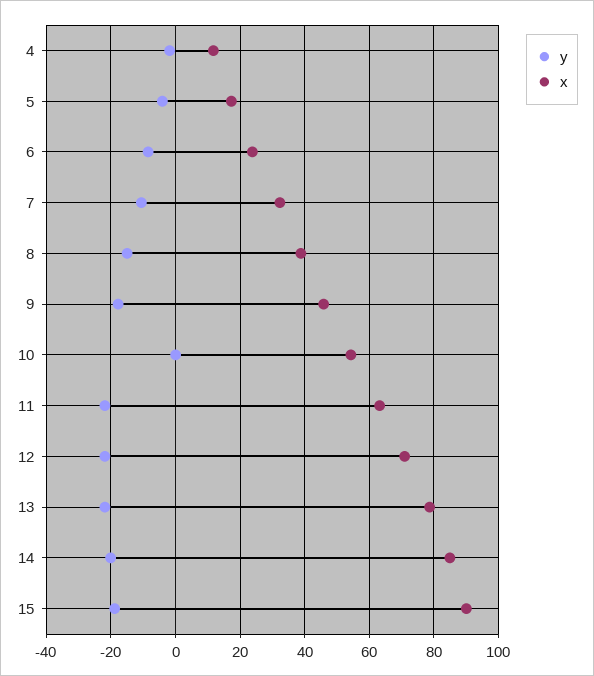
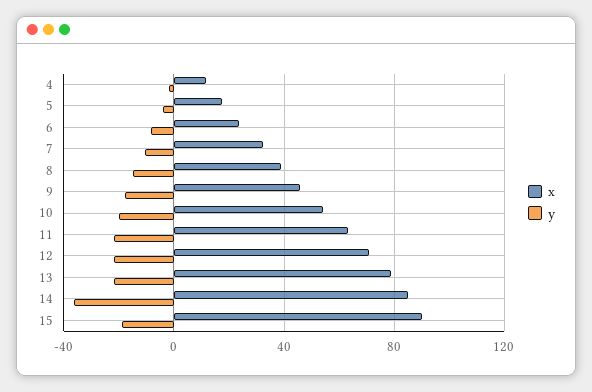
y, 10: 0 -> -20
y, 14: -20 -> -35

